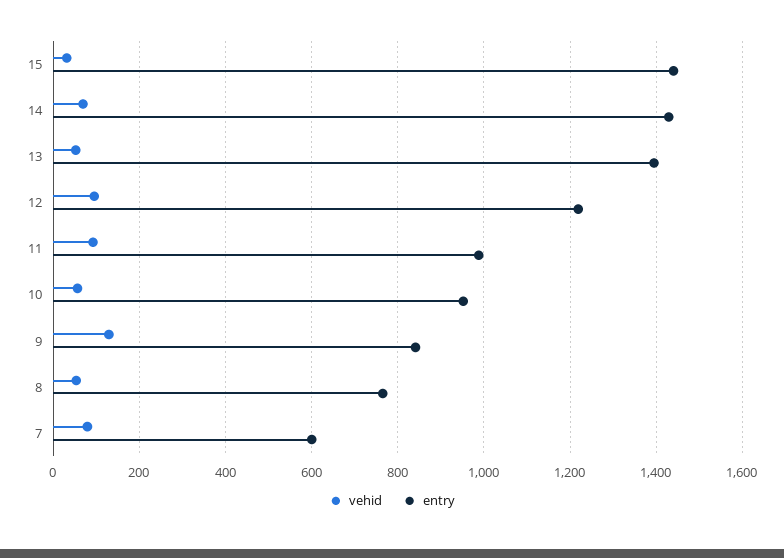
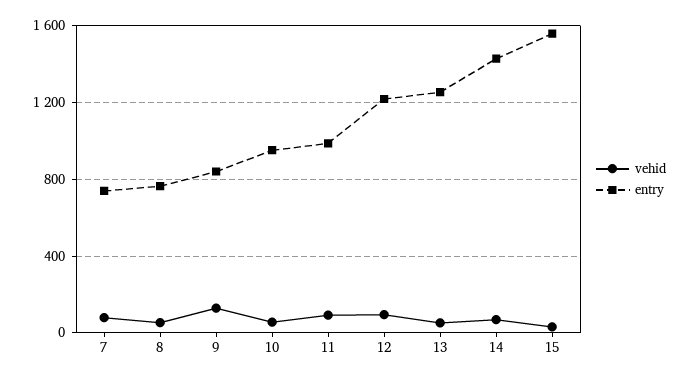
entry, 15: 1440 -> 1550
entry, 13: 1400 -> 1250
entry, 7: 600 -> 750

